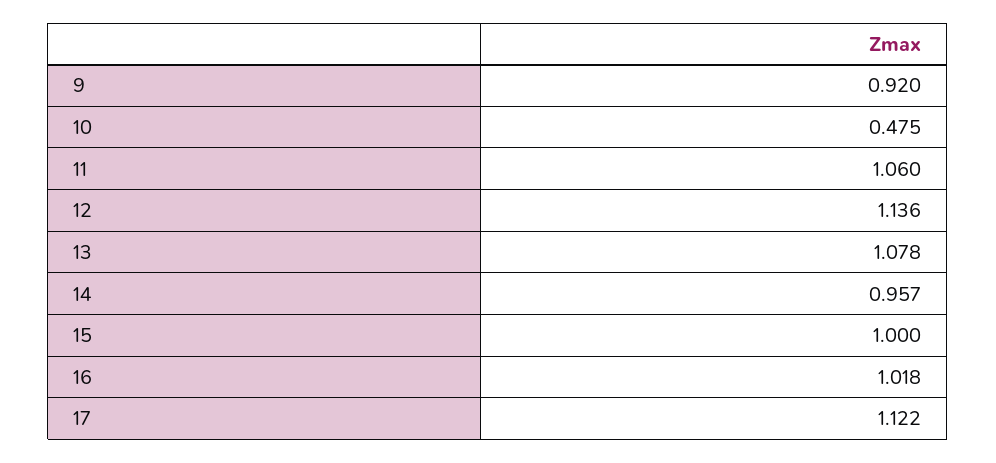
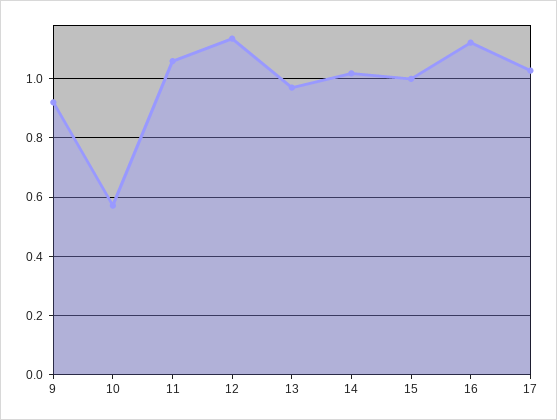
10: 0.475 -> 0.575
13: 1.078 -> 0.975
14: 0.957 -> 1.025
16: 1.018 -> 1.125
17: 1.122 -> 1.025

